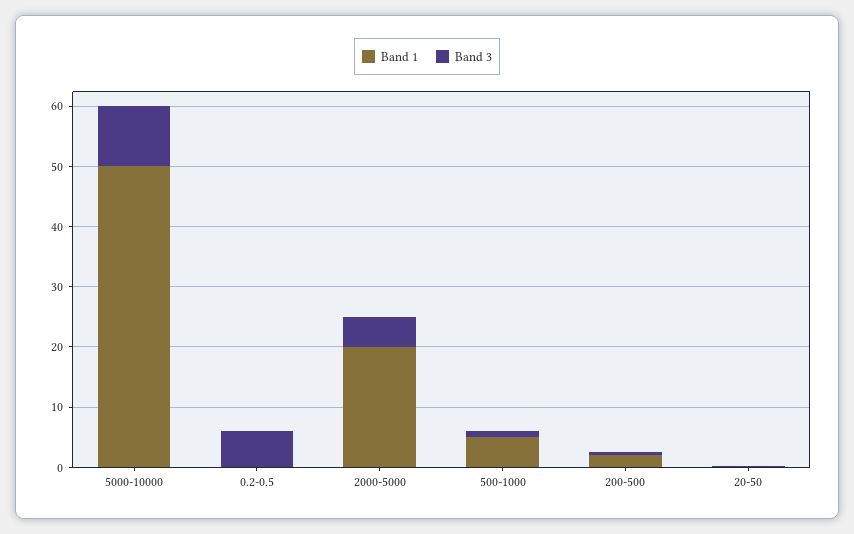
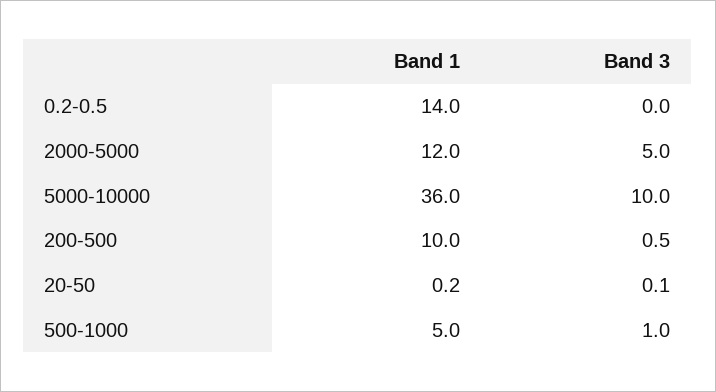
Band 1, 5000-10000: 50 -> 36
Band 1, 0.2-0.5: 0 -> 14
Band 3, 0.2-0.5: 6 -> 0
Band 1, 2000-5000: 20 -> 12
Band 1, 200-500: 2 -> 10

